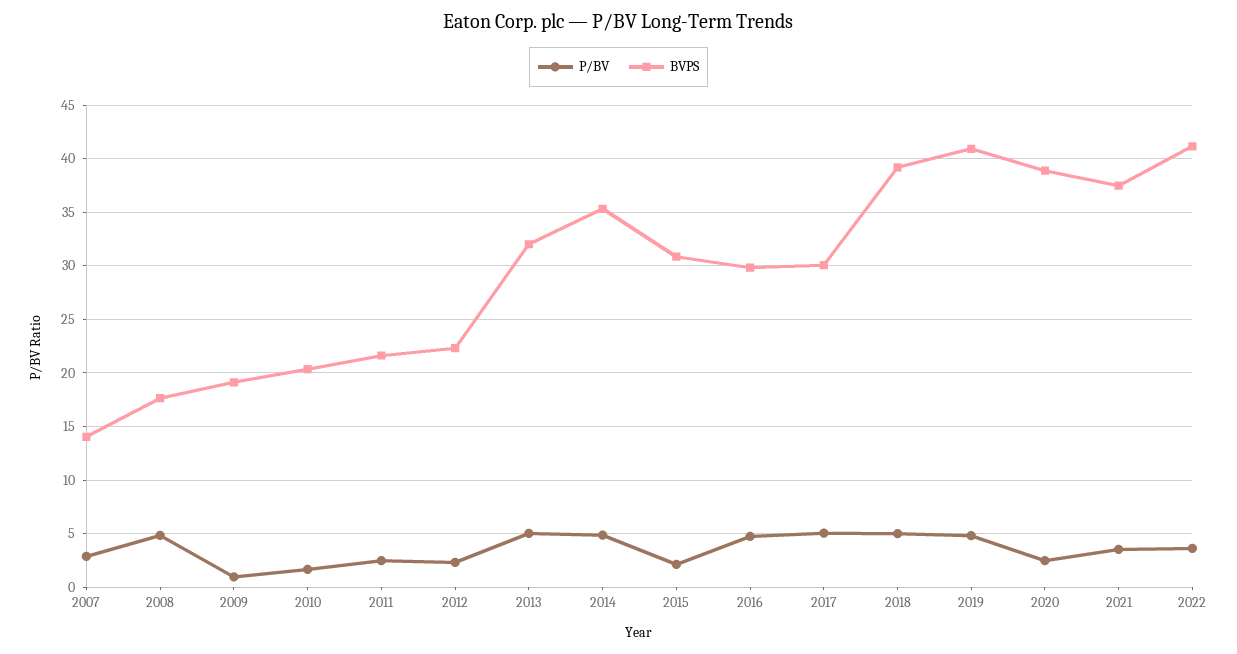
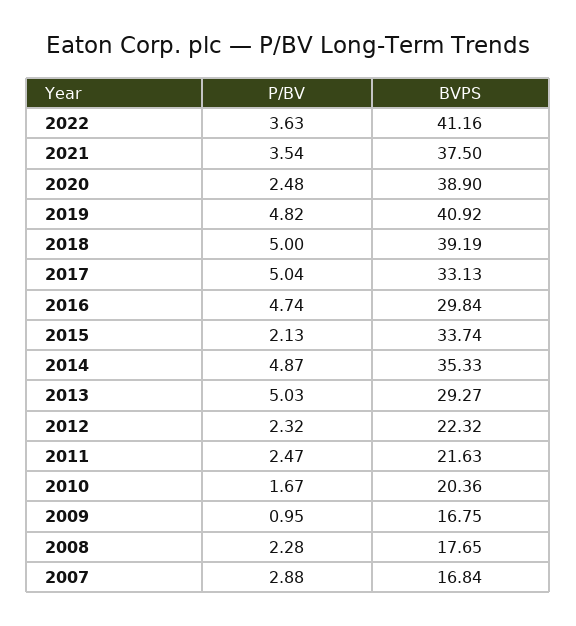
BVPS, 2007: 14 -> 16.84
P/BV, 2008: 5 -> 2.28
BVPS, 2009: 19 -> 16.75
BVPS, 2013: 32 -> 29.27
BVPS, 2015: 31 -> 33.74
BVPS, 2017: 30 -> 33.13

